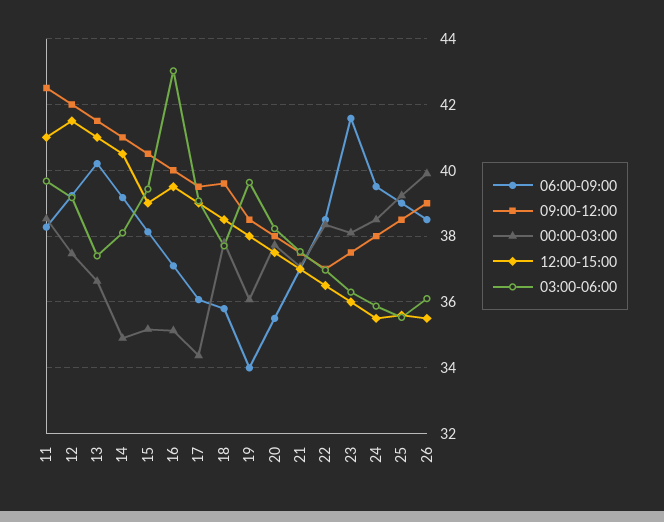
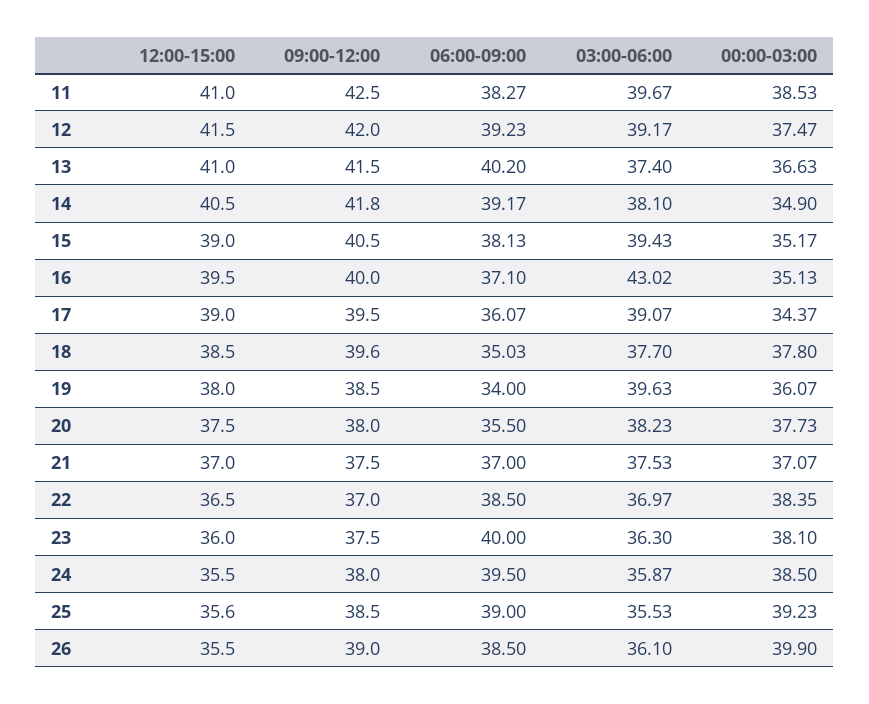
09:00-12:00, 14: 41 -> 41.8
06:00-09:00, 18: 35.8 -> 35.03
06:00-09:00, 23: 41.6 -> 40

